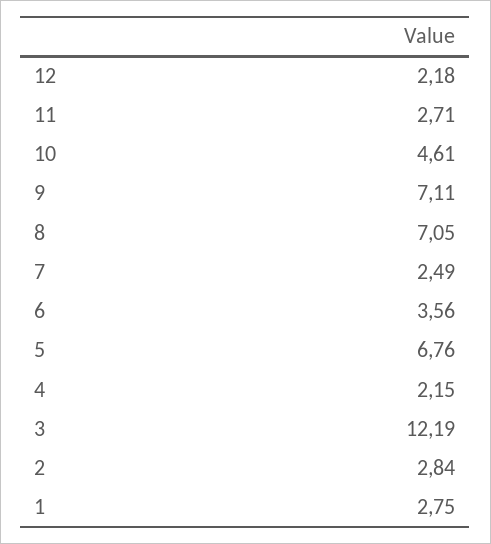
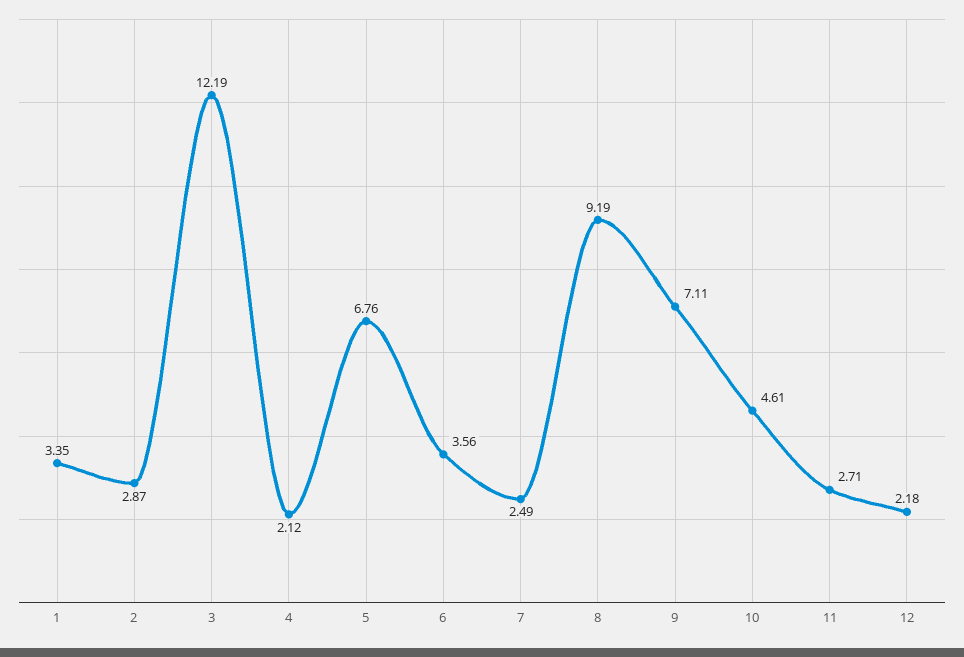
8: 7.05 -> 9.19
4: 2.15 -> 2.12
2: 2.84 -> 2.87
1: 2.75 -> 3.35

